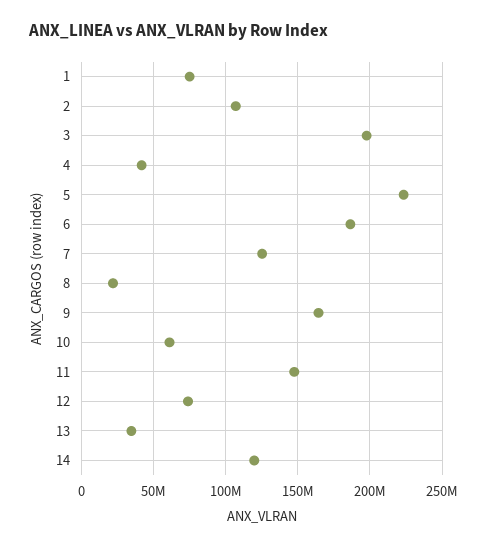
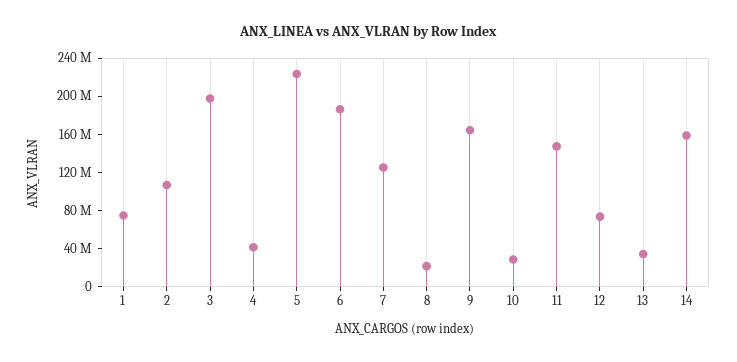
10: 60000000 -> 30000000
14: 120000000 -> 160000000

